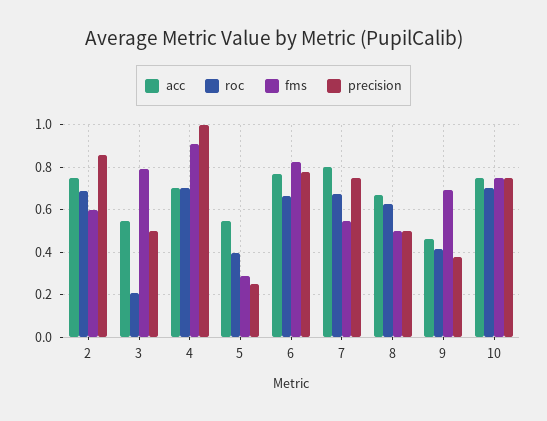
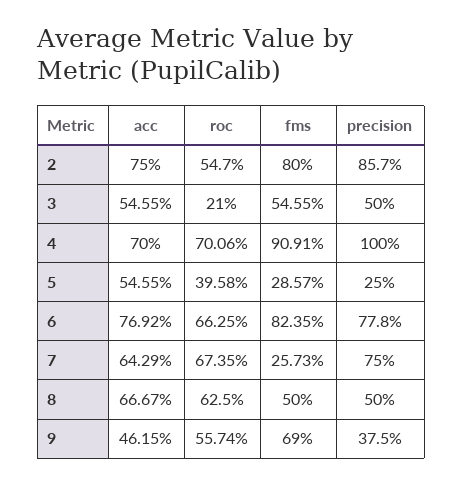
roc, 2: 0.7 -> 0.547
fms, 2: 0.6 -> 0.8
fms, 3: 0.8 -> 0.5455
acc, 7: 0.8 -> 0.6429
fms, 7: 0.55 -> 0.2573
roc, 9: 0.4 -> 0.5574
acc, 10: 0.75 -> none
roc, 10: 0.7 -> none
fms, 10: 0.75 -> none
precision, 10: 0.75 -> none

